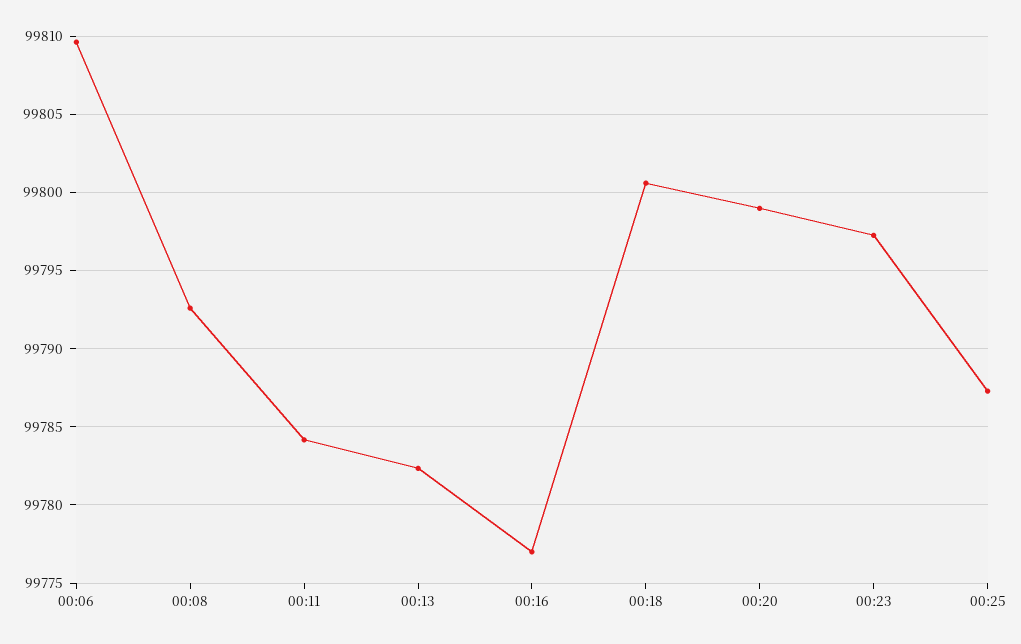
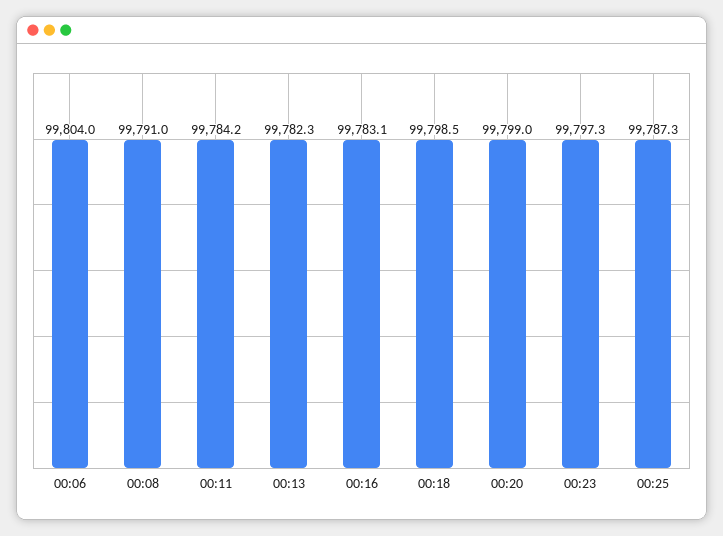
00:06: 99809.5 -> 99804
00:08: 99792.5 -> 99791
00:16: 99777 -> 99783.1
00:18: 99800.5 -> 99798.5

